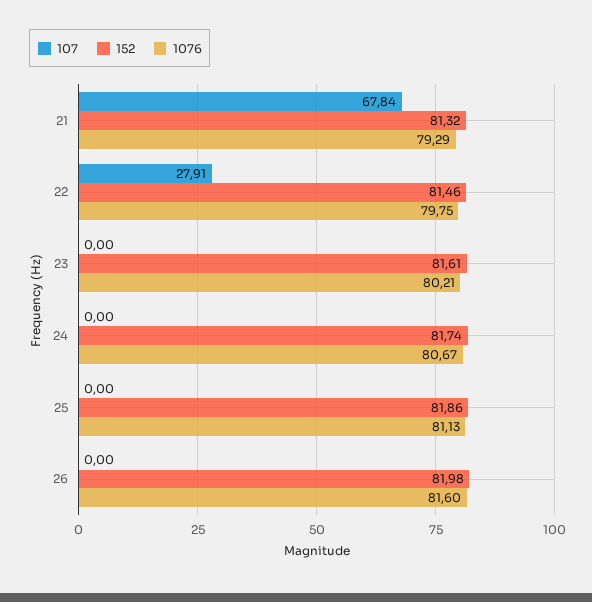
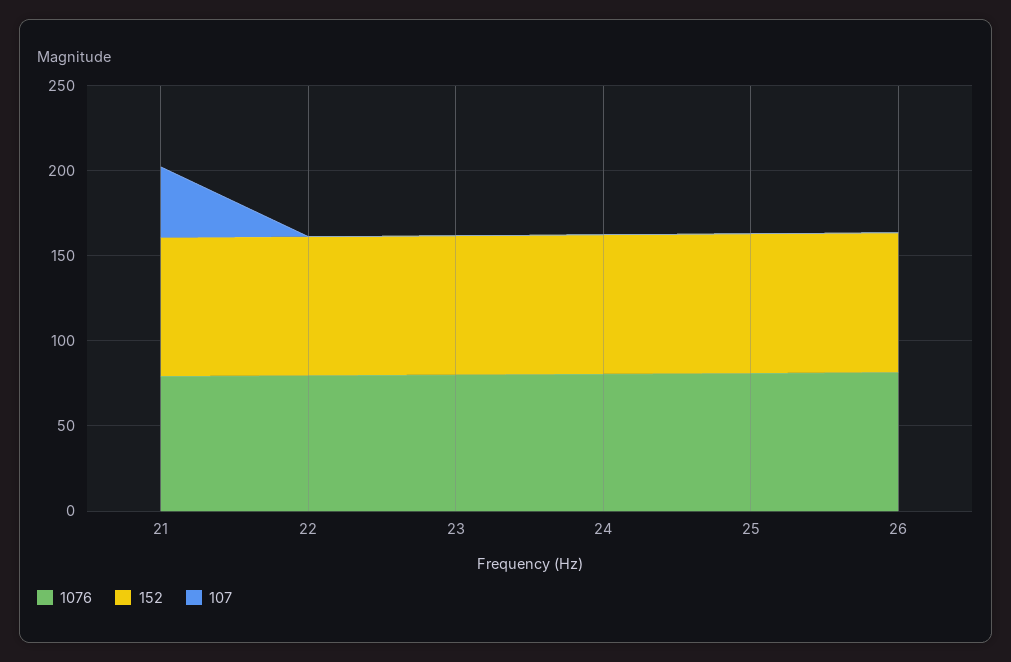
107, 21: 67.84 -> 40
107, 22: 27.91 -> 0

